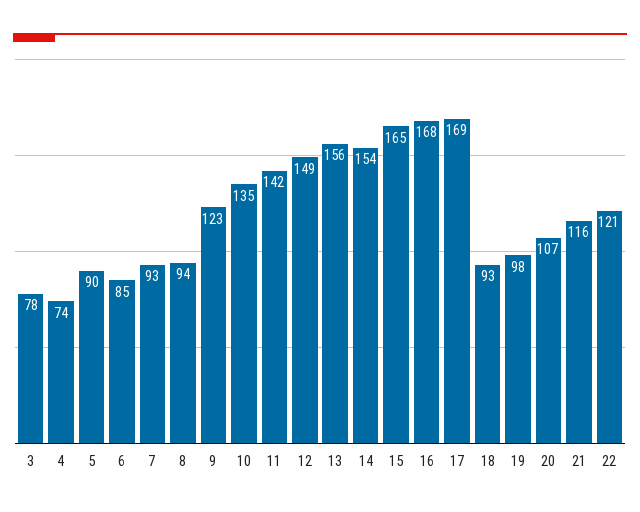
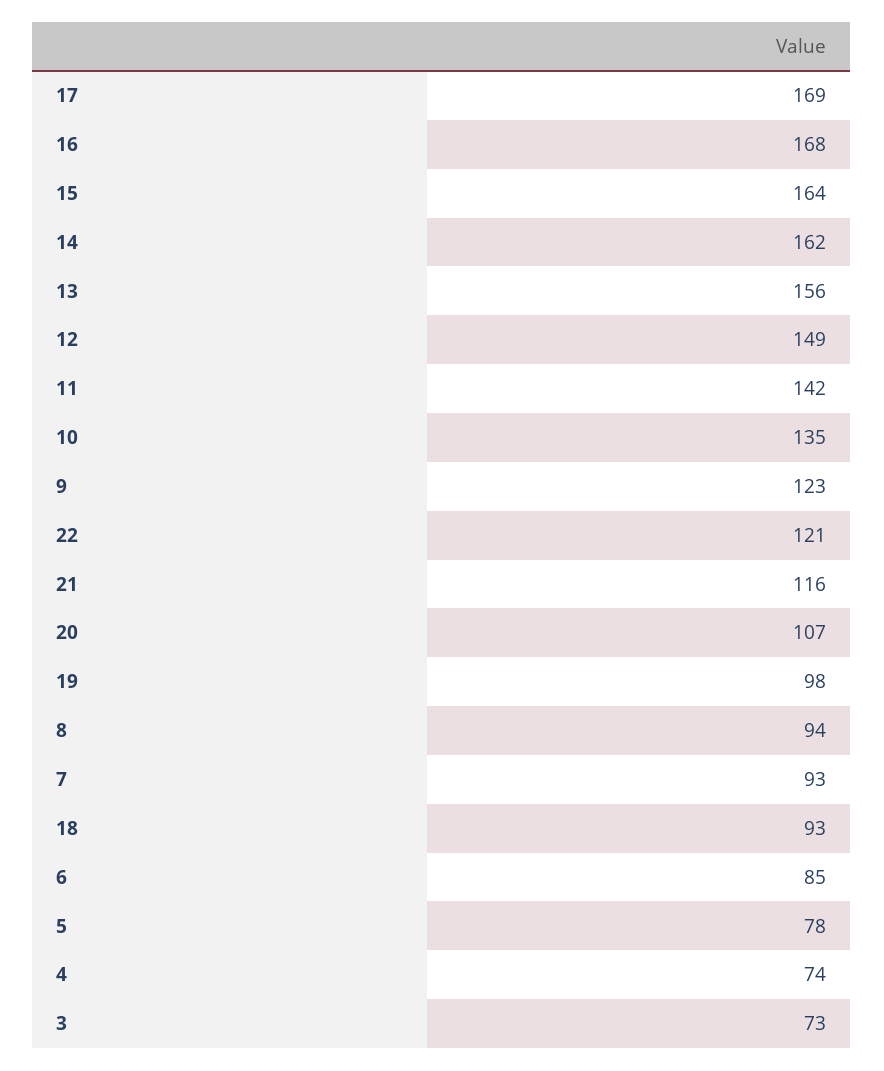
3: 78 -> 73
5: 90 -> 78
14: 154 -> 162
15: 165 -> 164

